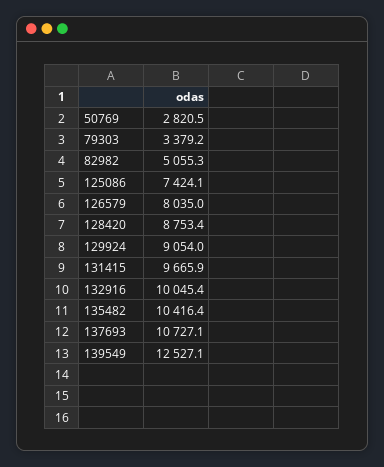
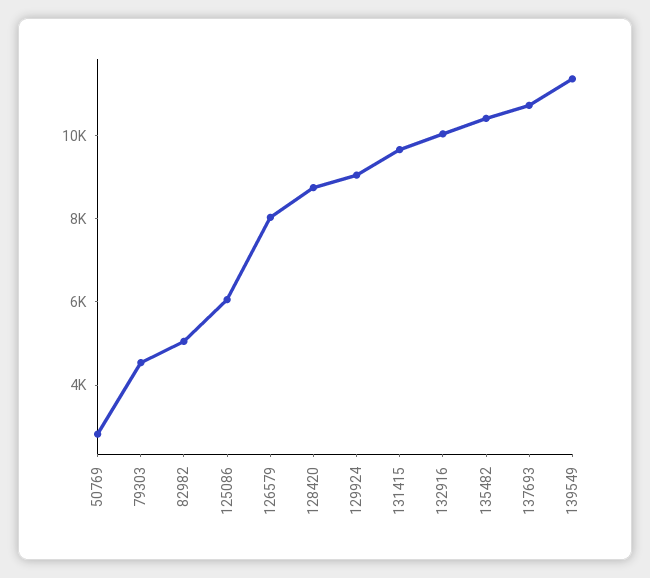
79303: 3379.2 -> 4500
125086: 7424.1 -> 6000
139549: 12527.1 -> 11500

